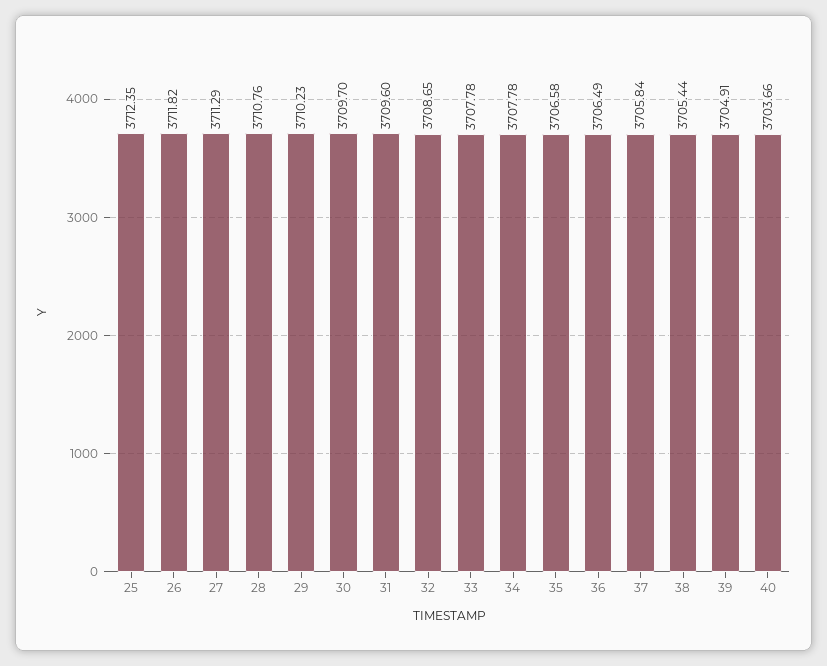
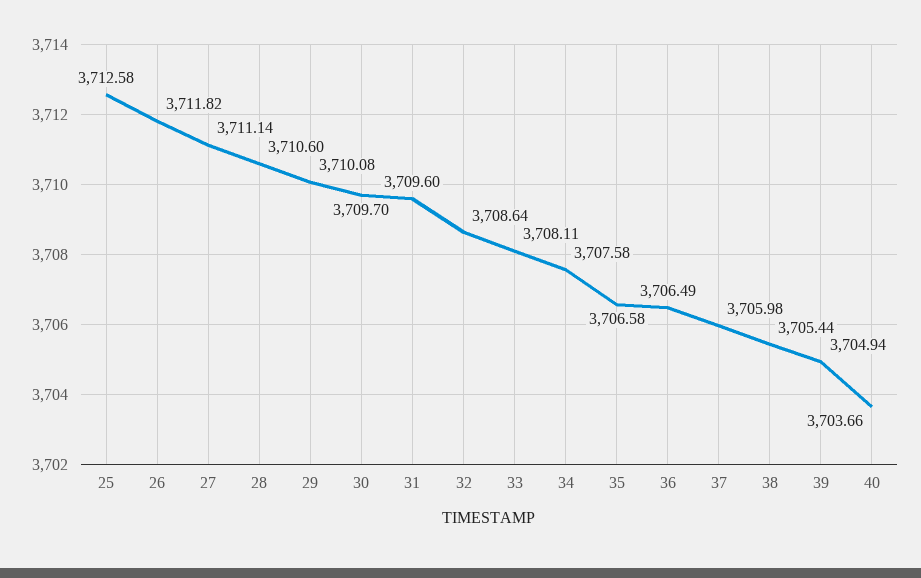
25: 3712.35 -> 3712.58
27: 3711.29 -> 3711.14
28: 3710.76 -> 3710.6
29: 3710.23 -> 3710.08
32: 3708.65 -> 3708.64
33: 3707.78 -> 3708.11
34: 3707.78 -> 3707.58
37: 3705.84 -> 3705.98
39: 3704.91 -> 3704.94

